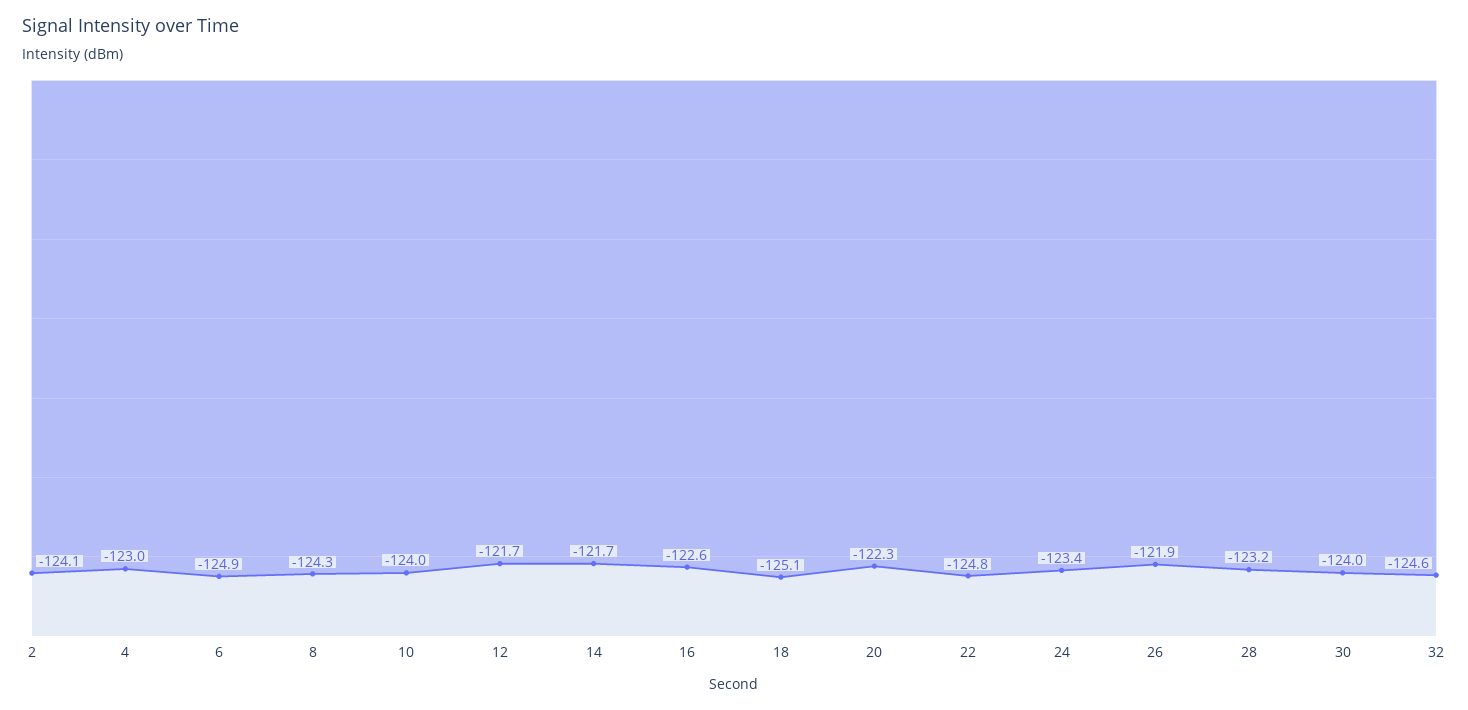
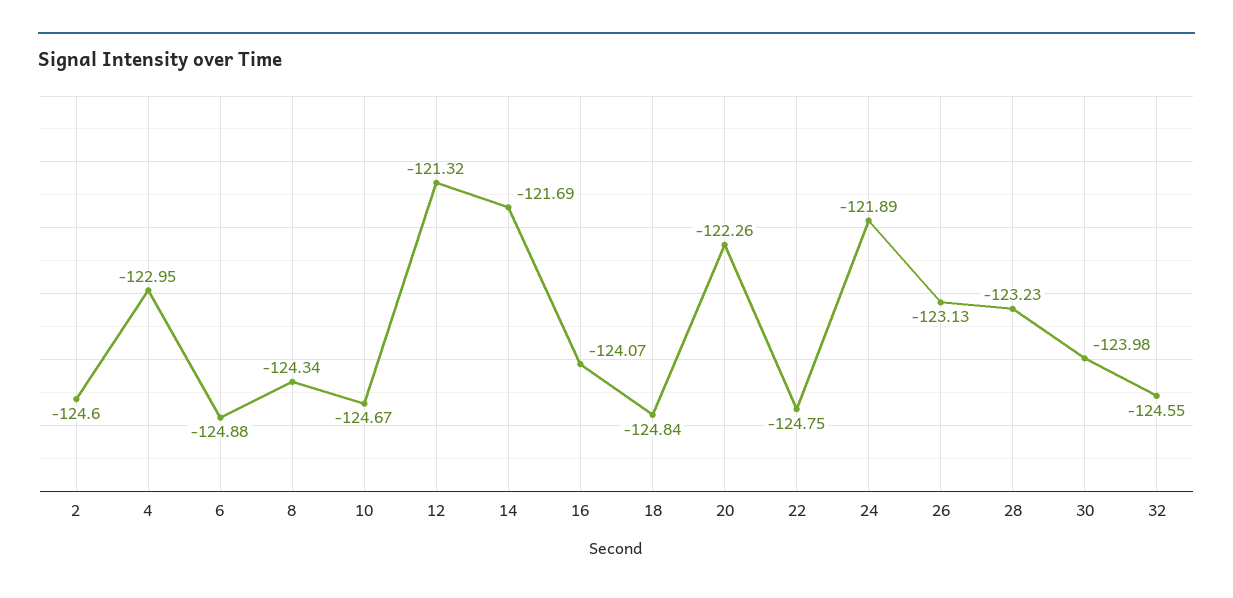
2: -124.1 -> -124.6
10: -124 -> -124.67
12: -121.7 -> -121.32
16: -122.6 -> -124.07
18: -125.1 -> -124.84
24: -123.4 -> -121.89
26: -121.9 -> -123.13

